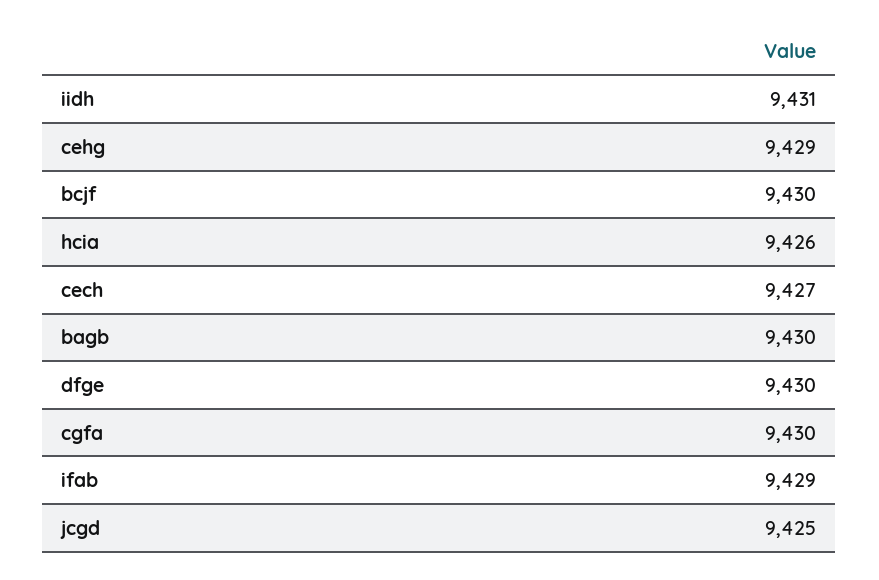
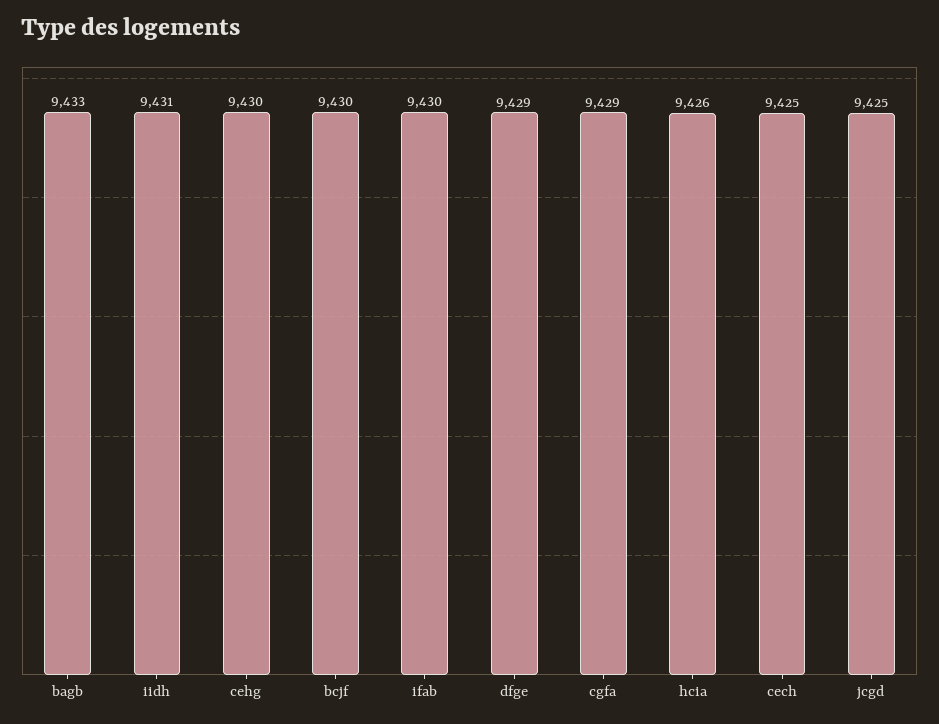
cehg: 9429 -> 9430
cech: 9427 -> 9425
bagb: 9430 -> 9433
dfge: 9430 -> 9429
cgfa: 9430 -> 9429
ifab: 9429 -> 9430

